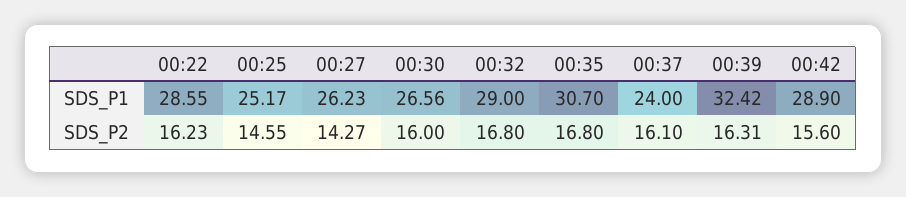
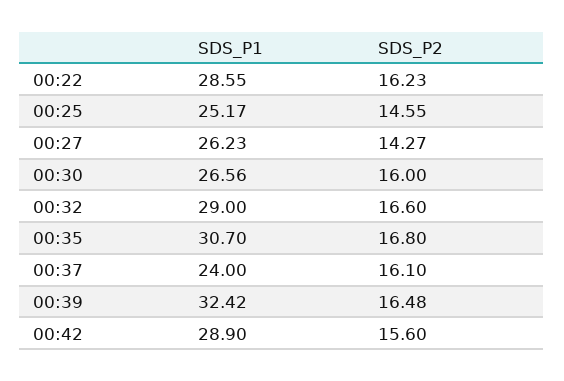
00:32, SDS_P2: 16.8 -> 16.6
00:39, SDS_P2: 16.31 -> 16.48

